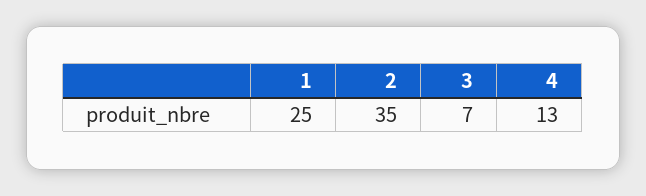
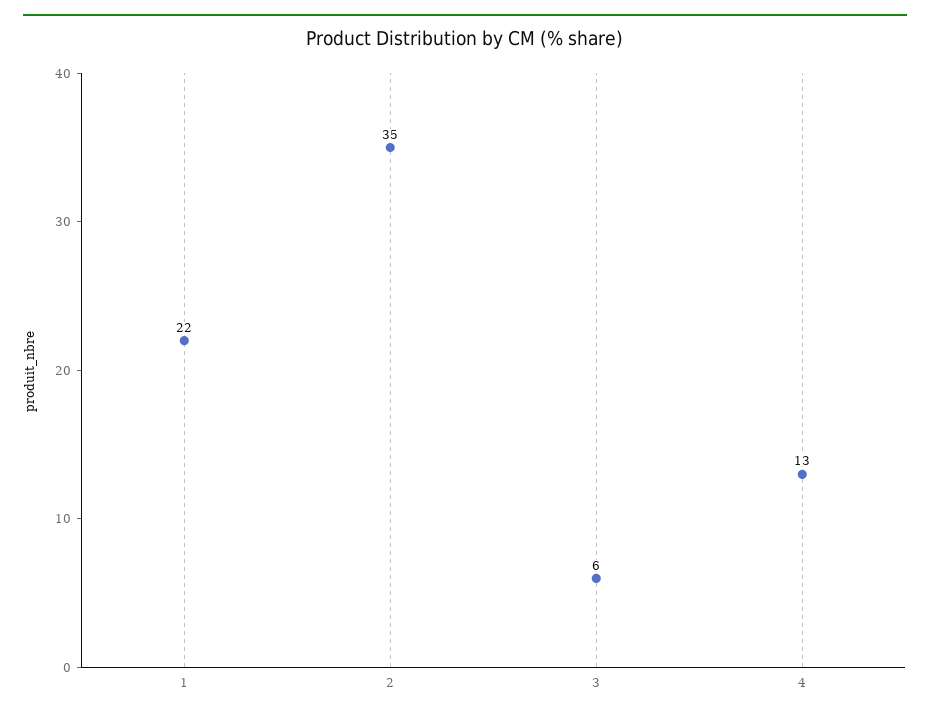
1: 25 -> 22
3: 7 -> 6

